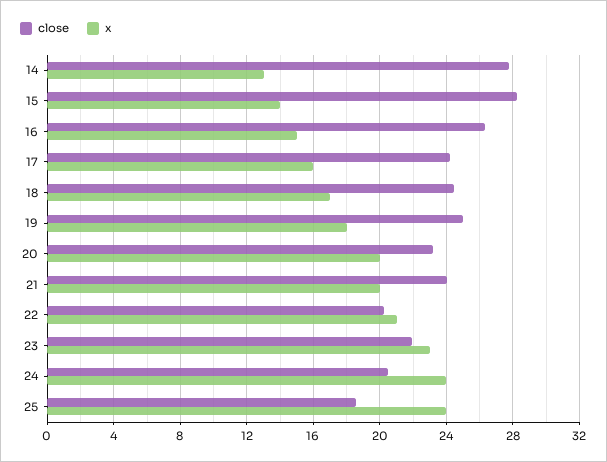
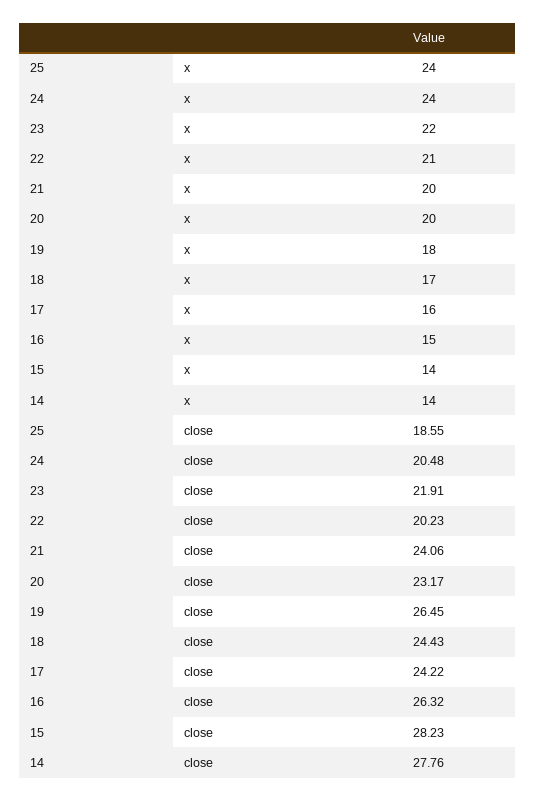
x, 14: 13 -> 14
close, 19: 25 -> 26.45
x, 23: 23 -> 22

